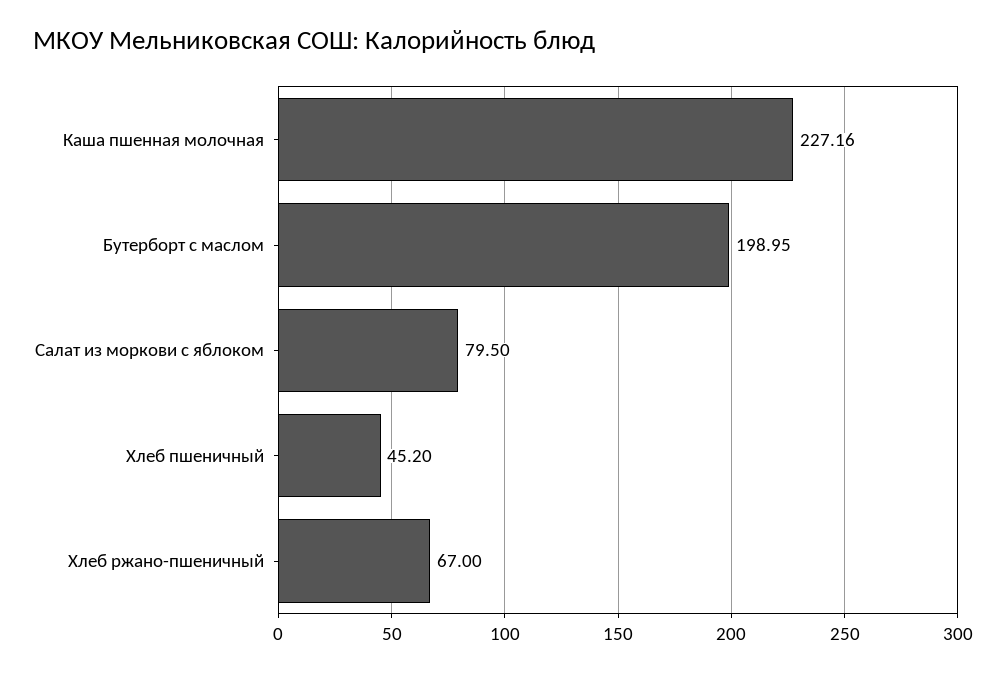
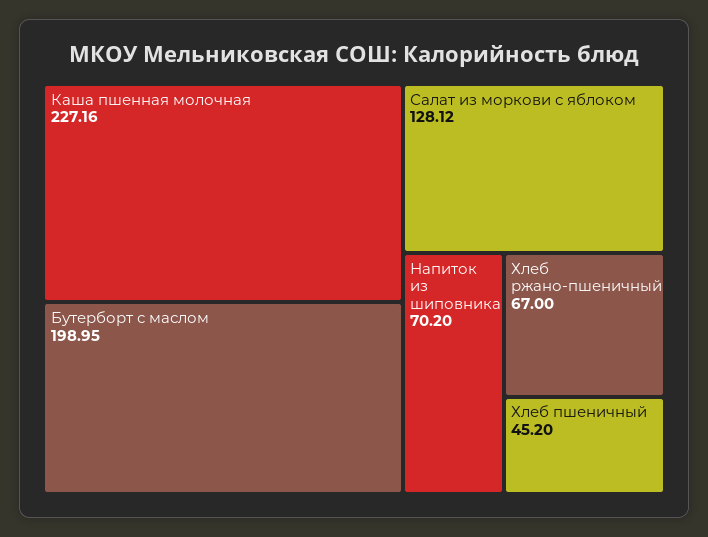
Салат из моркови с яблоком: 79.5 -> 128.12
Напиток из шиповника: none -> 70.2

